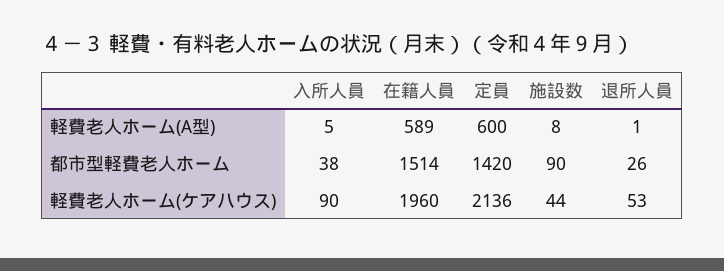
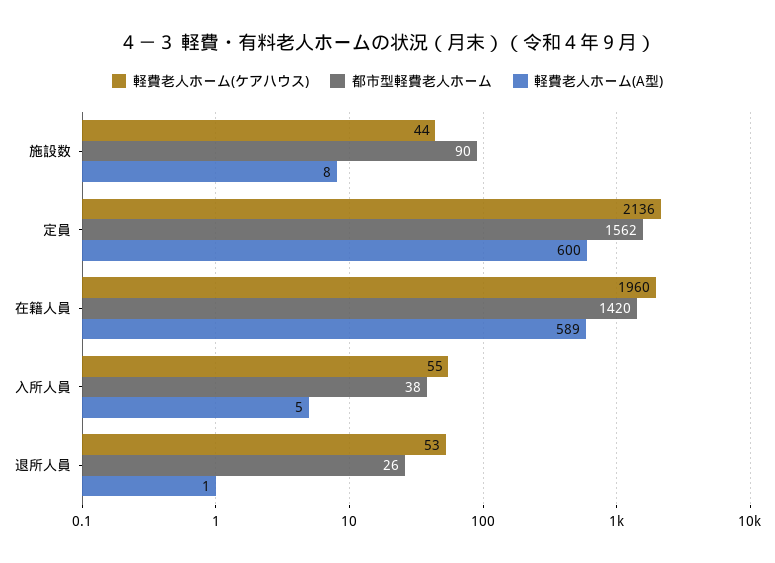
都市型軽費老人ホーム, 在籍人員: 1514 -> 1420
都市型軽費老人ホーム, 定員: 1420 -> 1562
軽費老人ホーム(ケアハウス), 入所人員: 90 -> 55

